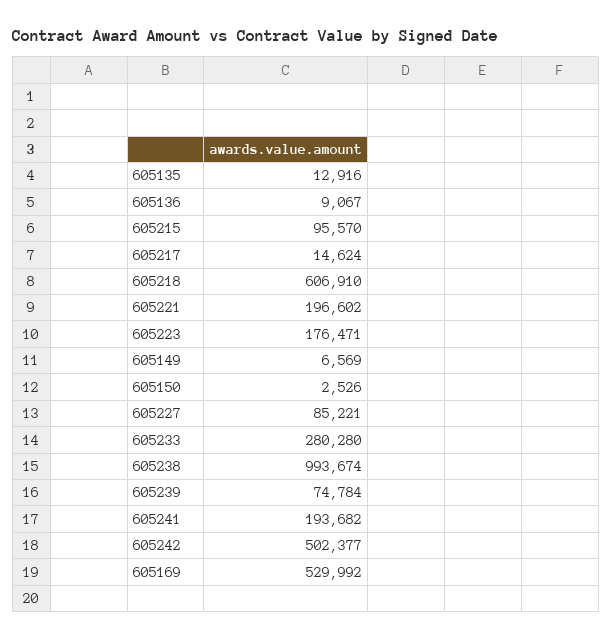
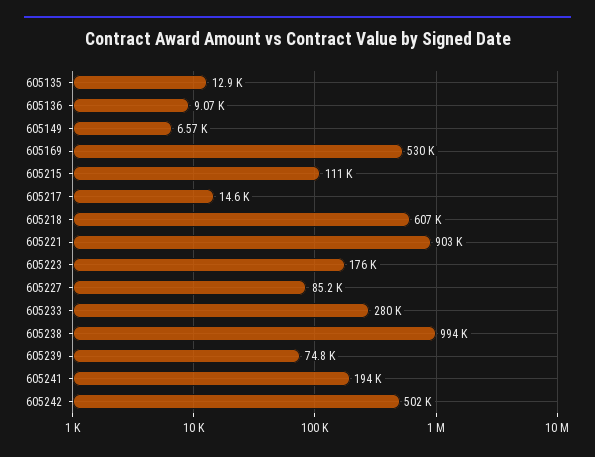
605215: 95570 -> 111000
605221: 196602 -> 903000
605150: 2526 -> none

